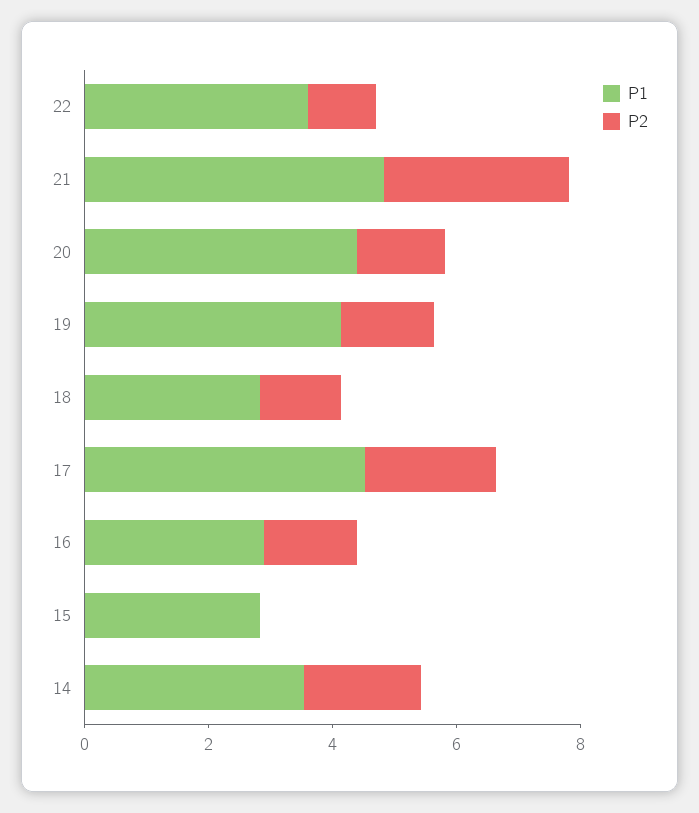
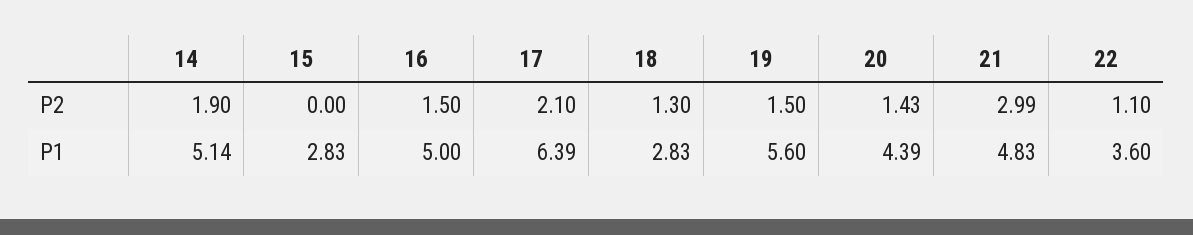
P1, 19: 4 -> 5.6
P1, 17: 4.5 -> 6.39
P1, 16: 3 -> 5
P1, 14: 3.5 -> 5.14

